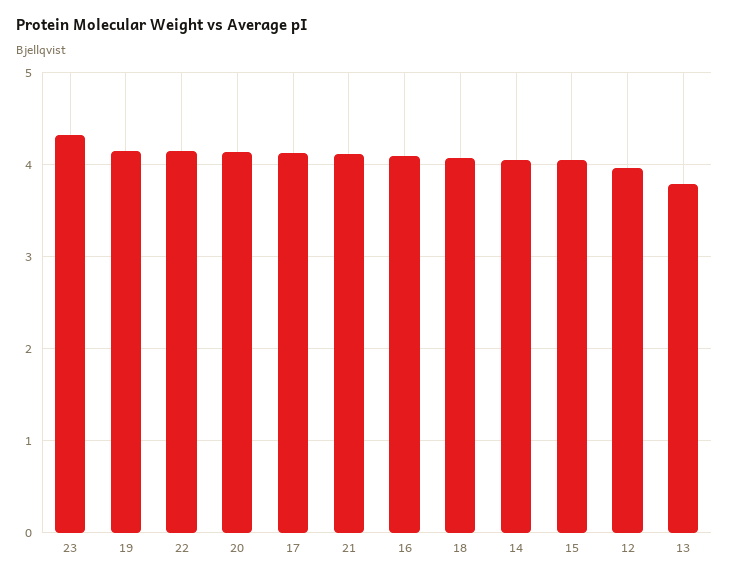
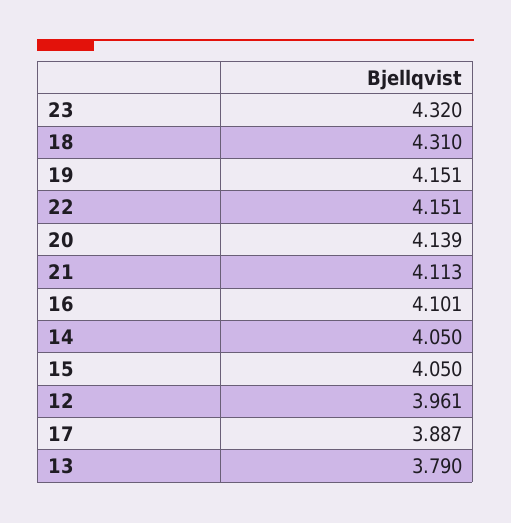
17: 4.1 -> 3.887
18: 4.1 -> 4.31

